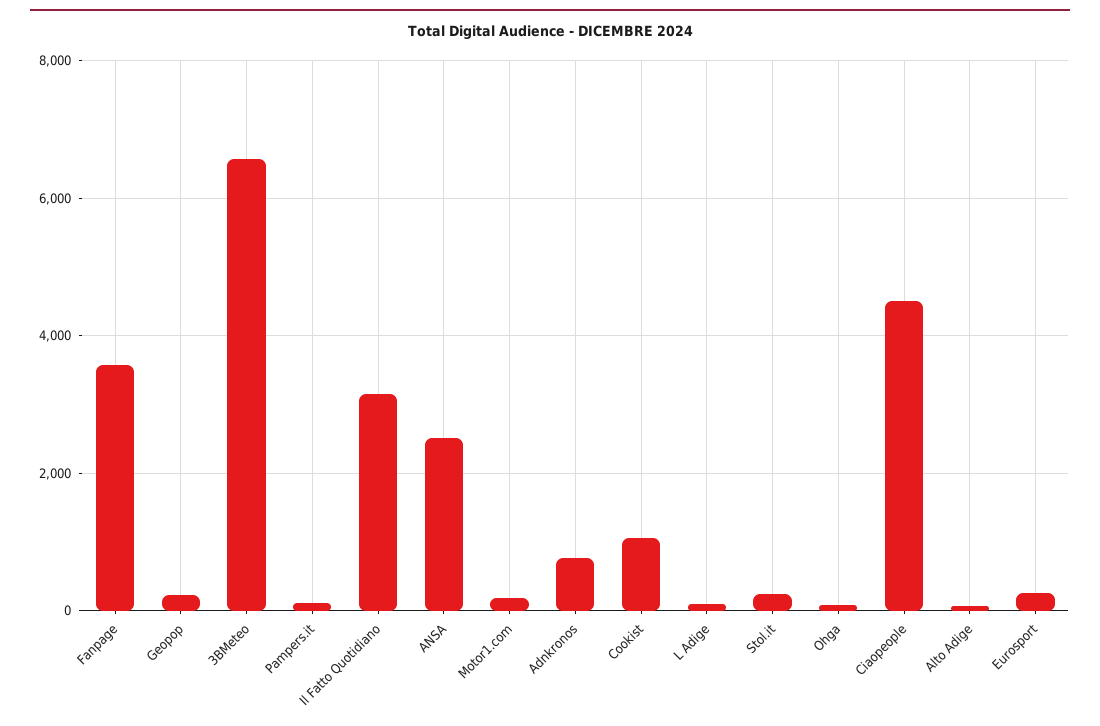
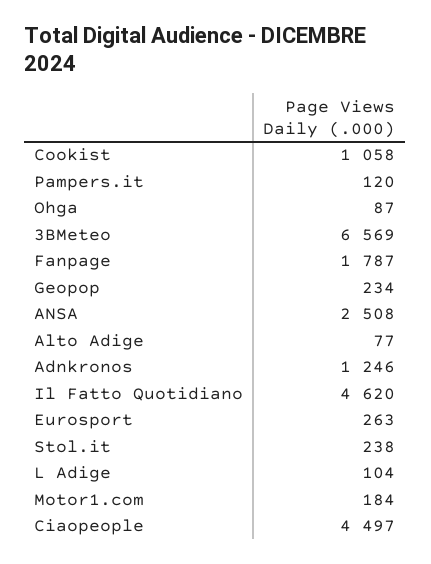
Fanpage: 3600 -> 1787
Il Fatto Quotidiano: 3200 -> 4620
Adnkronos: 800 -> 1246

